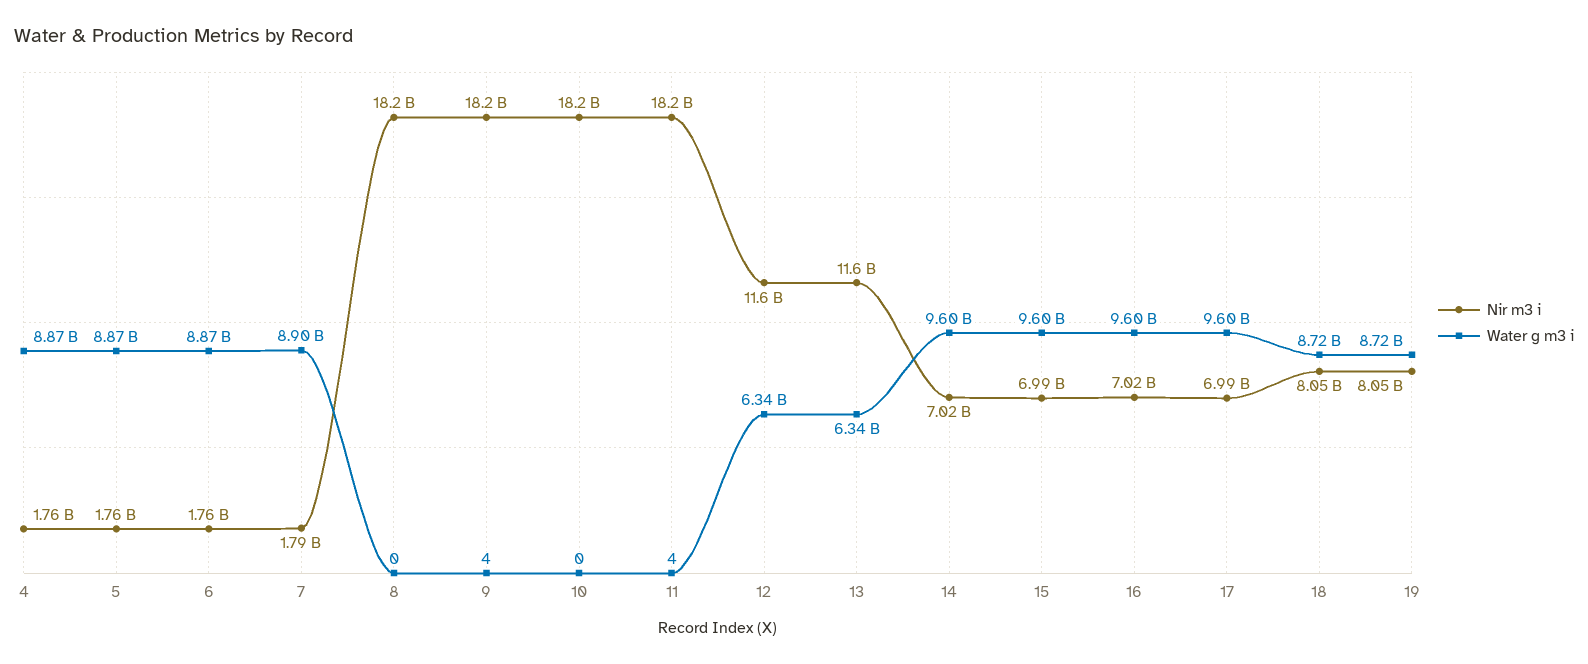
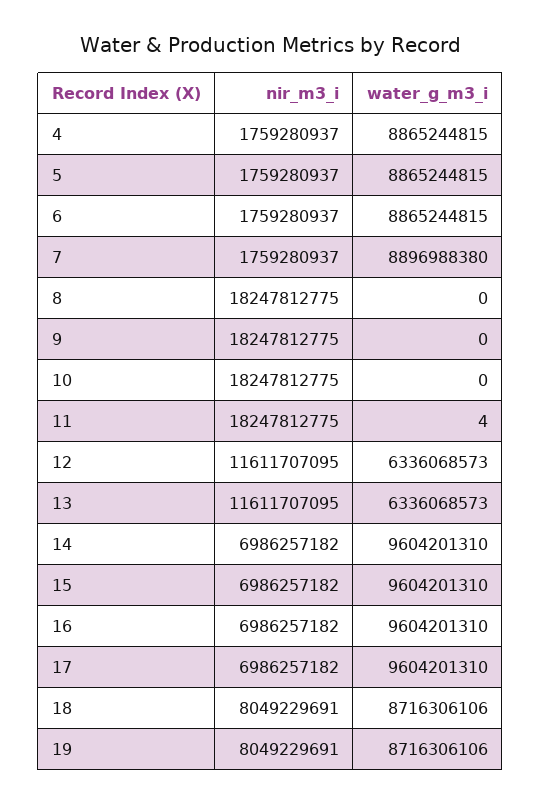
Nir m3 i, 7: 1790000000 -> 1759280937
Water g m3 i, 9: 4 -> 0
Nir m3 i, 14: 7020000000 -> 6986257182
Nir m3 i, 16: 7020000000 -> 6986257182

